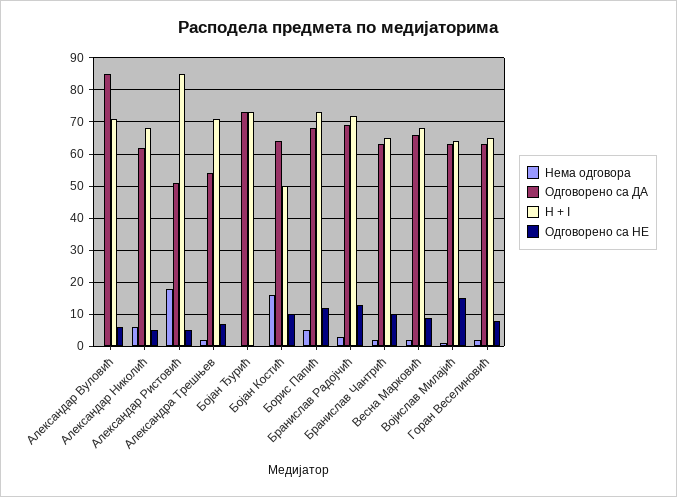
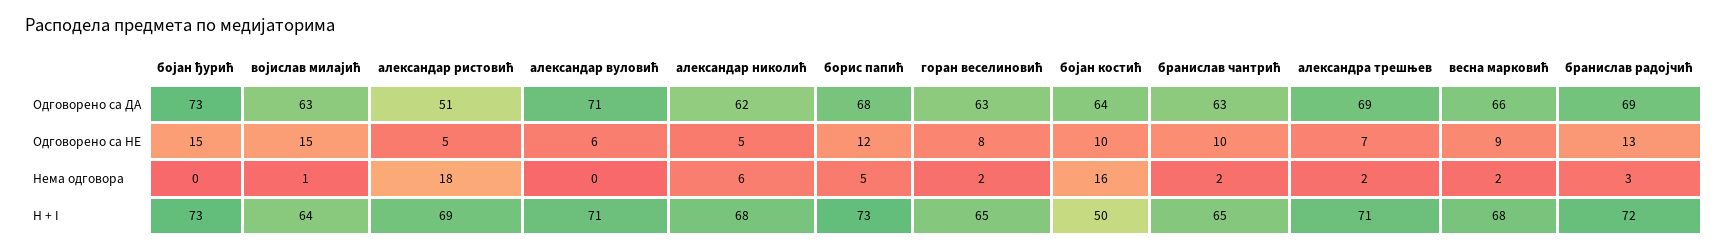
Одговорено са ДА, Александар Вуловић: 85 -> 71
H + I, Александар Ристовић: 85 -> 69
Одговорено са ДА, Александра Трешњев: 55 -> 69
Одговорено са НЕ, Бојан Ђурић: 0 -> 15

